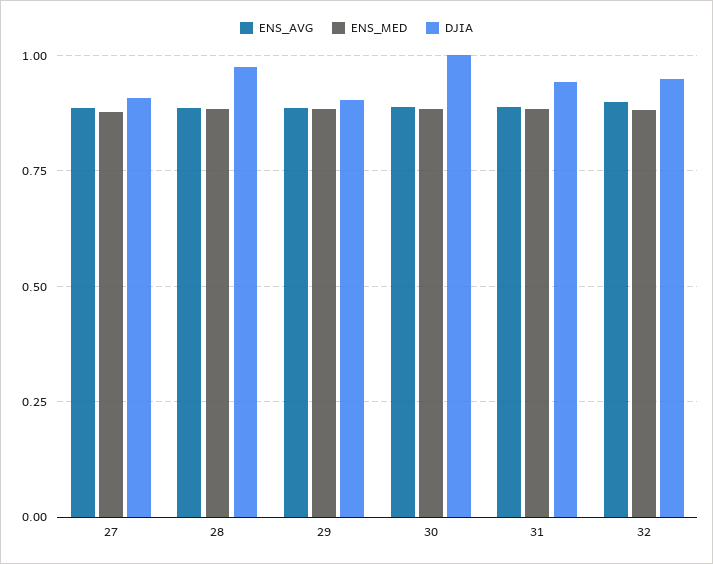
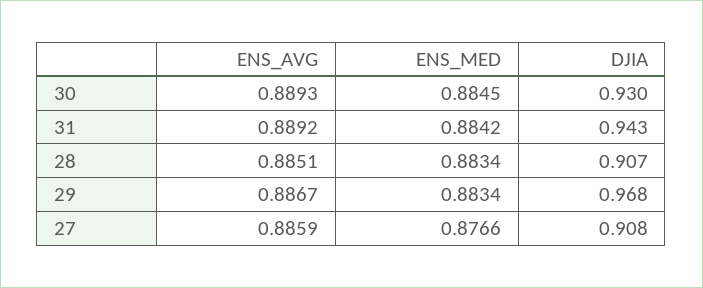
DJIA, 28: 0.975 -> 0.907
DJIA, 29: 0.9 -> 0.968
DJIA, 30: 1 -> 0.93
ENS_AVG, 32: 0.9 -> none
ENS_MED, 32: 0.875 -> none
DJIA, 32: 0.95 -> none

